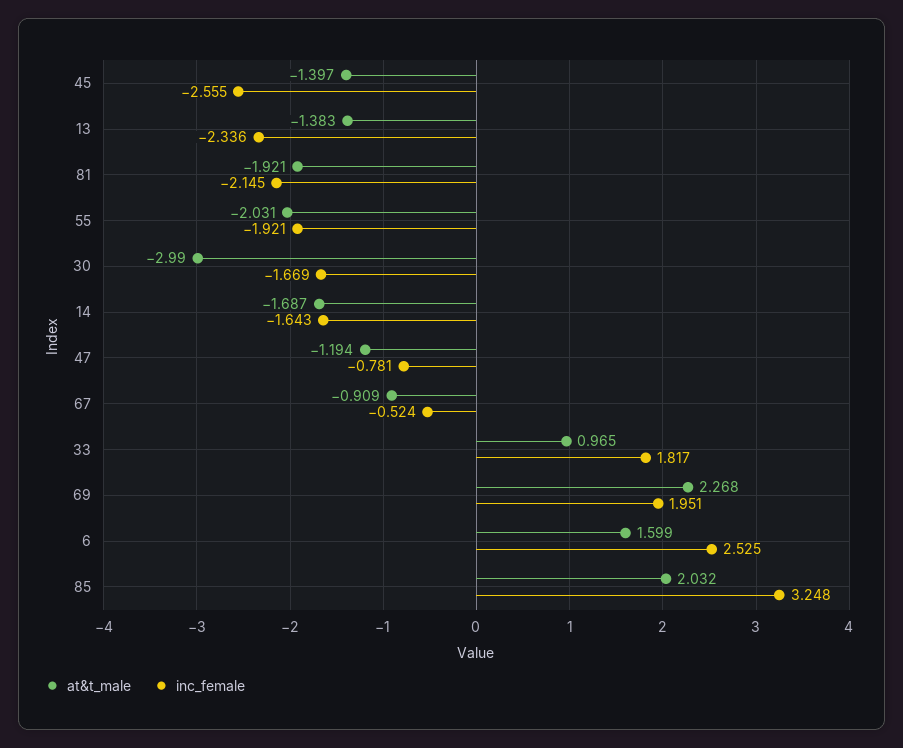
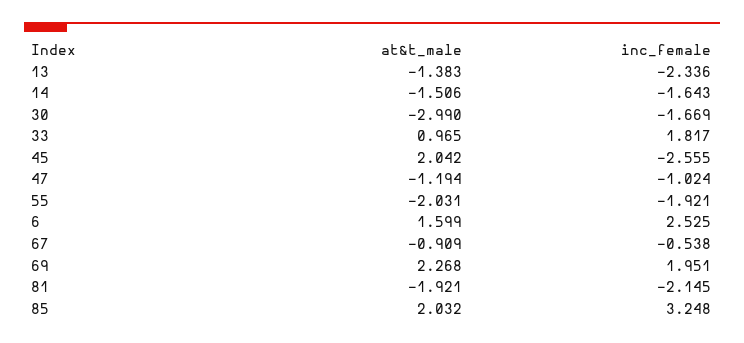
at&t_male, 45: -1.397 -> 2.042
at&t_male, 14: -1.687 -> -1.506
inc_female, 47: -0.781 -> -1.024
inc_female, 67: -0.524 -> -0.538

